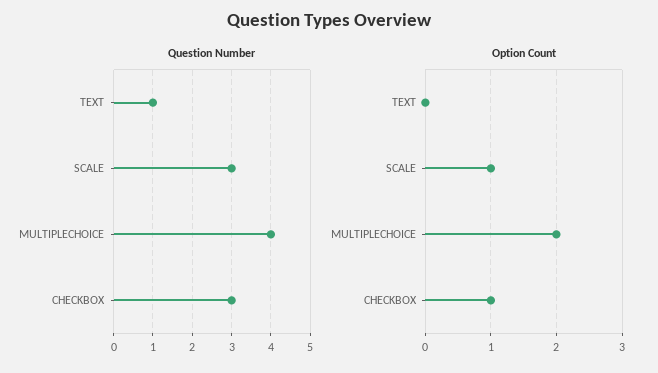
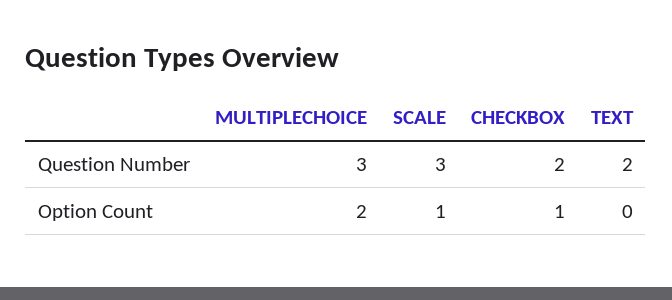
Question Number, TEXT: 1 -> 2
Question Number, MULTIPLECHOICE: 4 -> 3
Question Number, CHECKBOX: 3 -> 2

